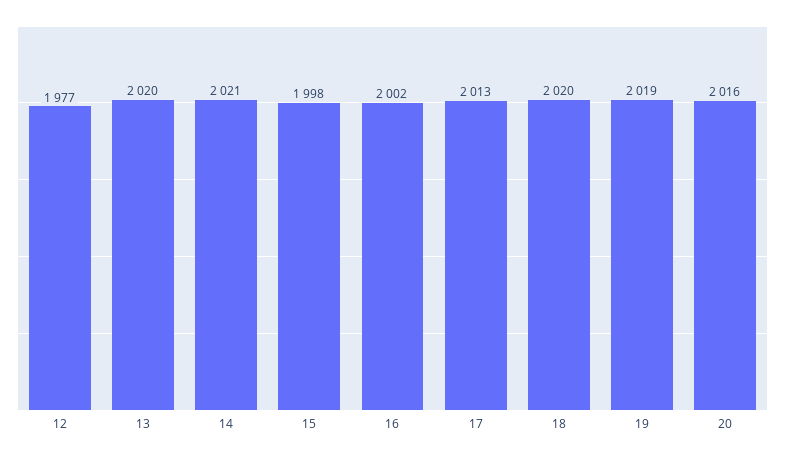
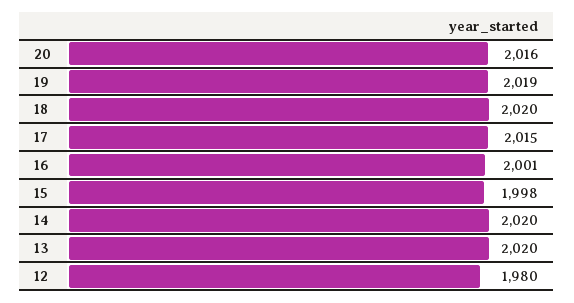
12: 1977 -> 1980
14: 2021 -> 2020
16: 2002 -> 2001
17: 2013 -> 2015

